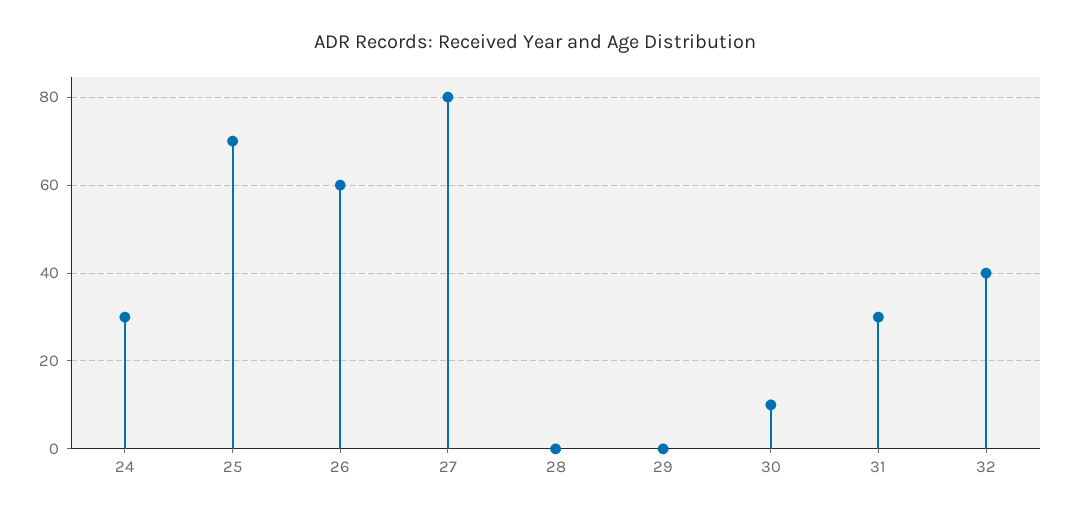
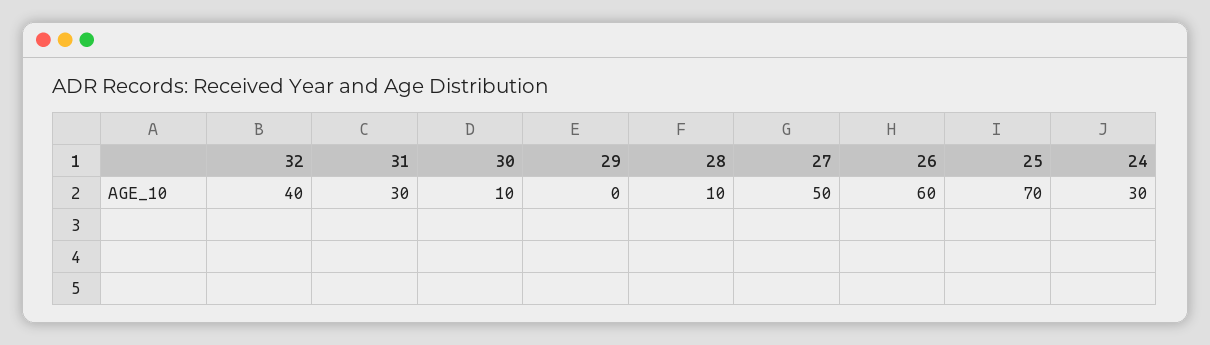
27: 80 -> 50
28: 0 -> 10

